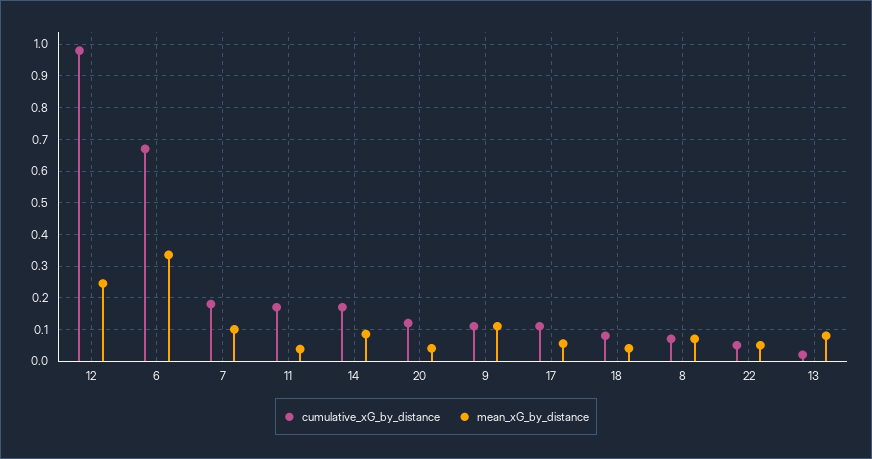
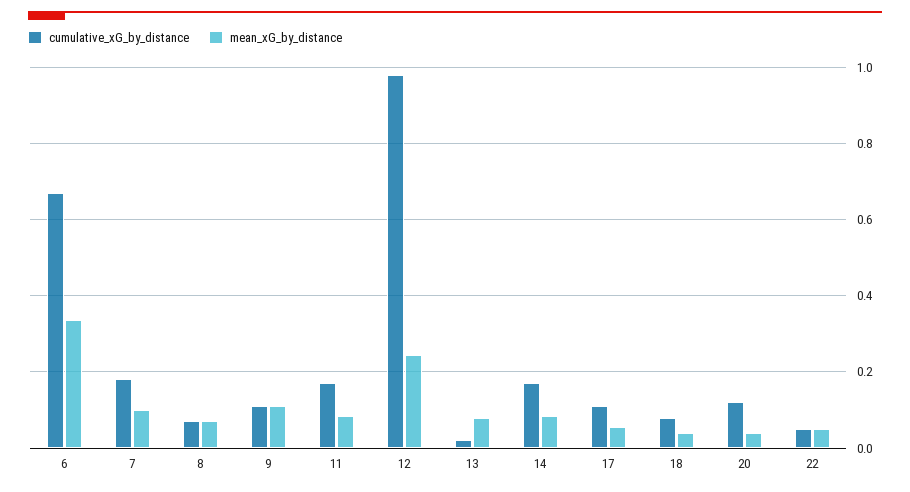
mean_xG_by_distance, 11: 0.04 -> 0.08

